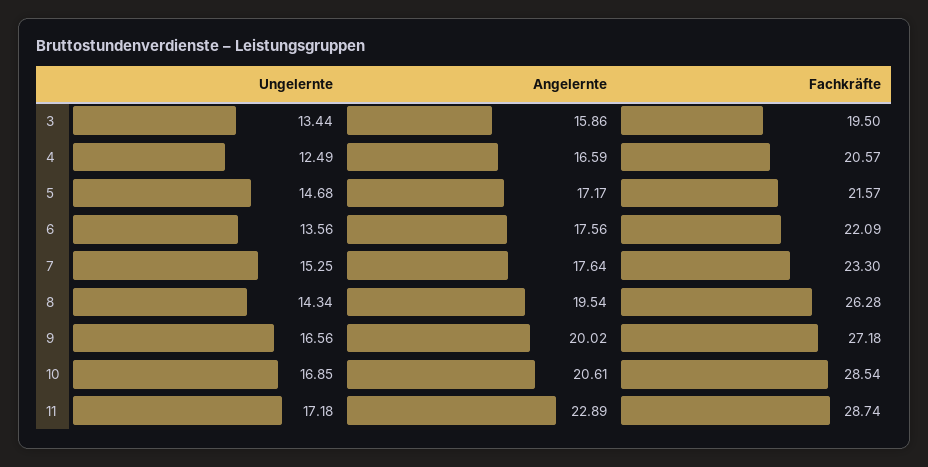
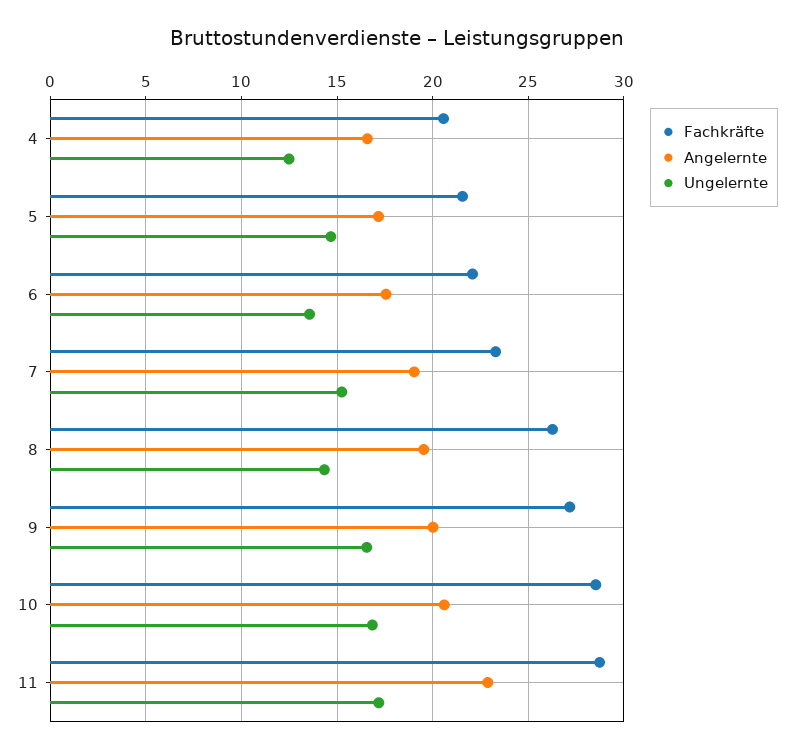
Ungelernte, 3: 13.44 -> none
Angelernte, 3: 15.86 -> none
Fachkräfte, 3: 19.5 -> none
Angelernte, 7: 17.64 -> 19

